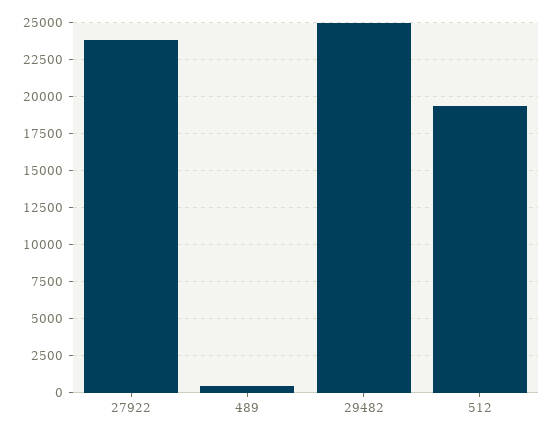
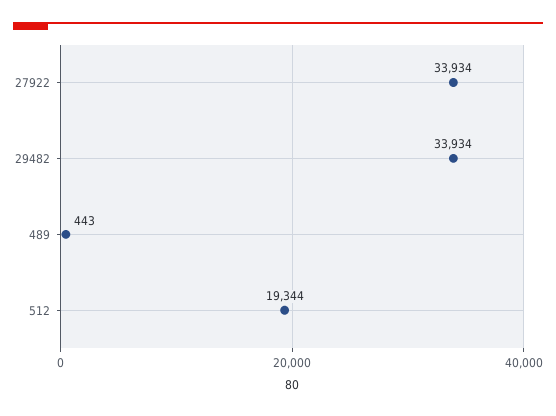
27922: 24000 -> 33934
29482: 25000 -> 33934

